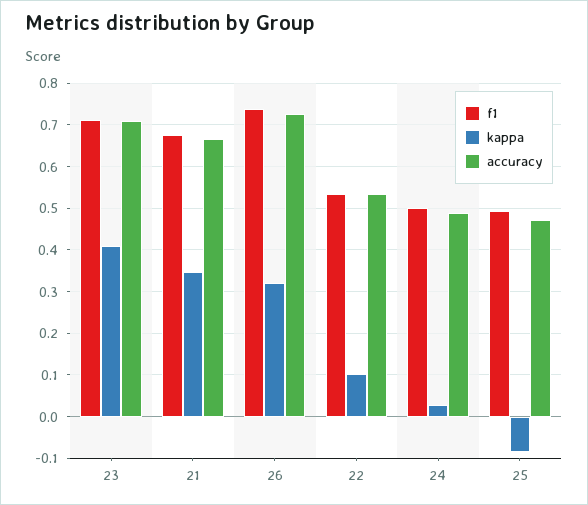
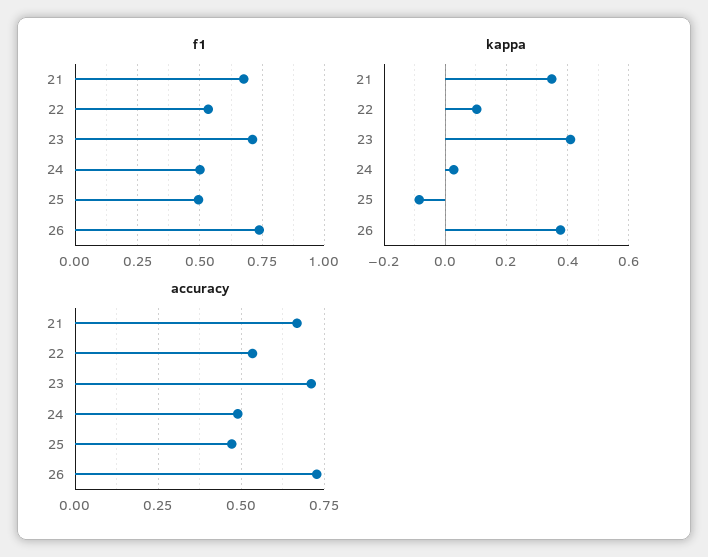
kappa, 26: 0.32 -> 0.38

